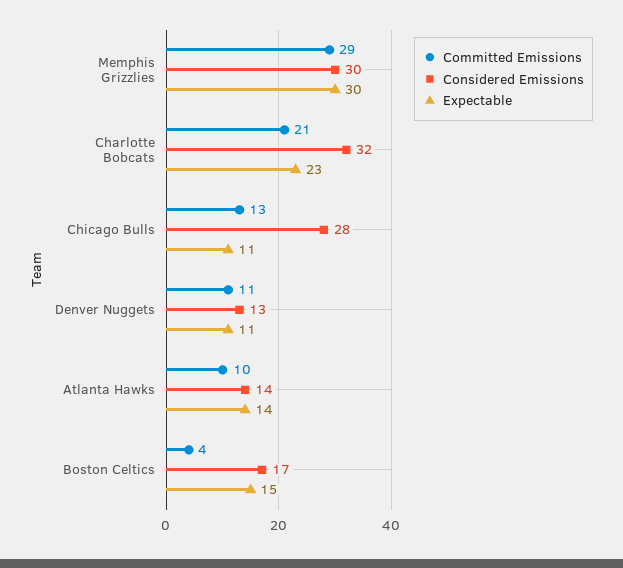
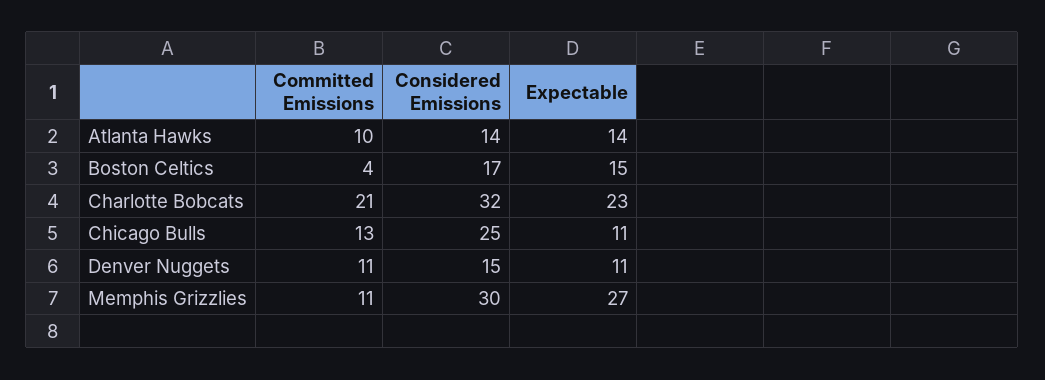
Committed Emissions, Memphis Grizzlies: 29 -> 11
Expectable, Memphis Grizzlies: 30 -> 27
Considered Emissions, Chicago Bulls: 28 -> 25
Considered Emissions, Denver Nuggets: 13 -> 15

